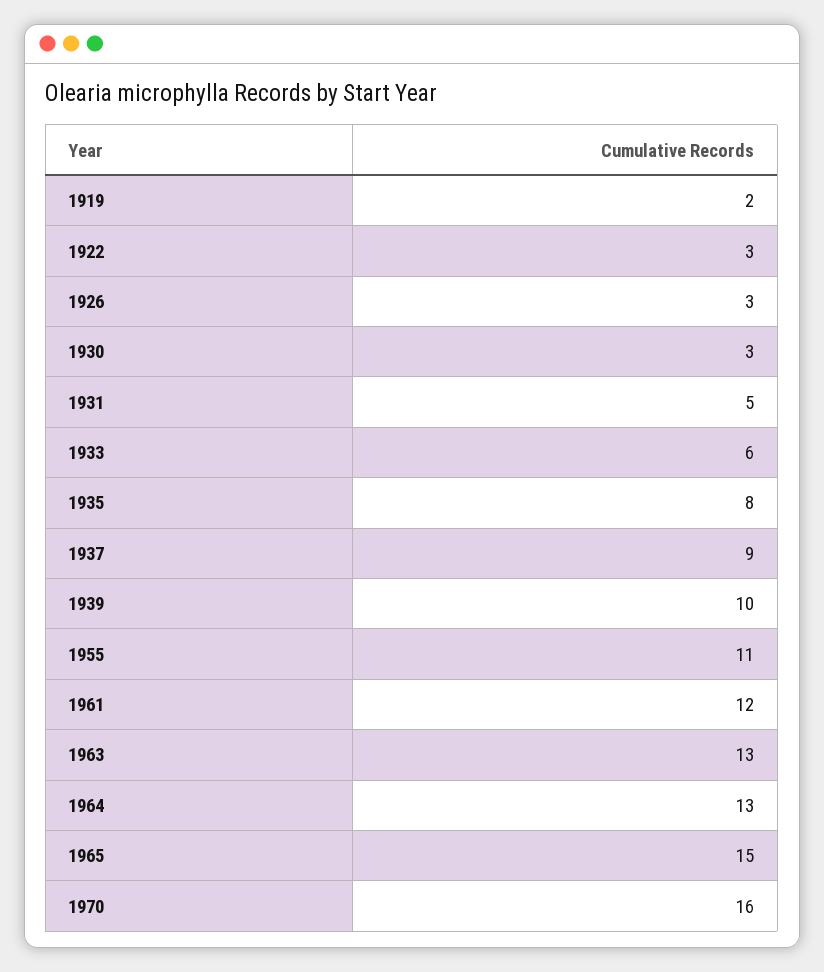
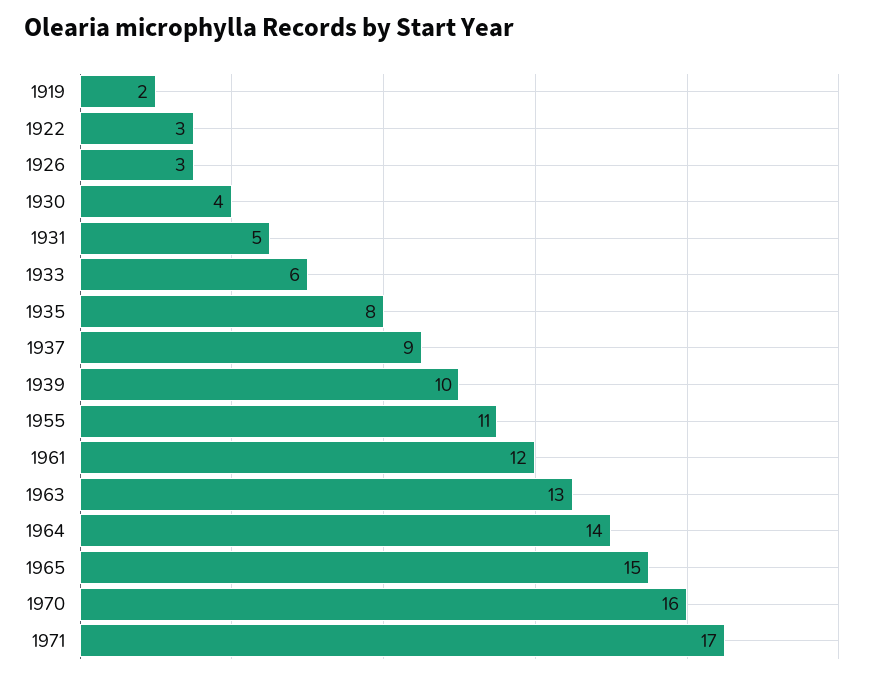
1930: 3 -> 4
1964: 13 -> 14
1971: none -> 17

